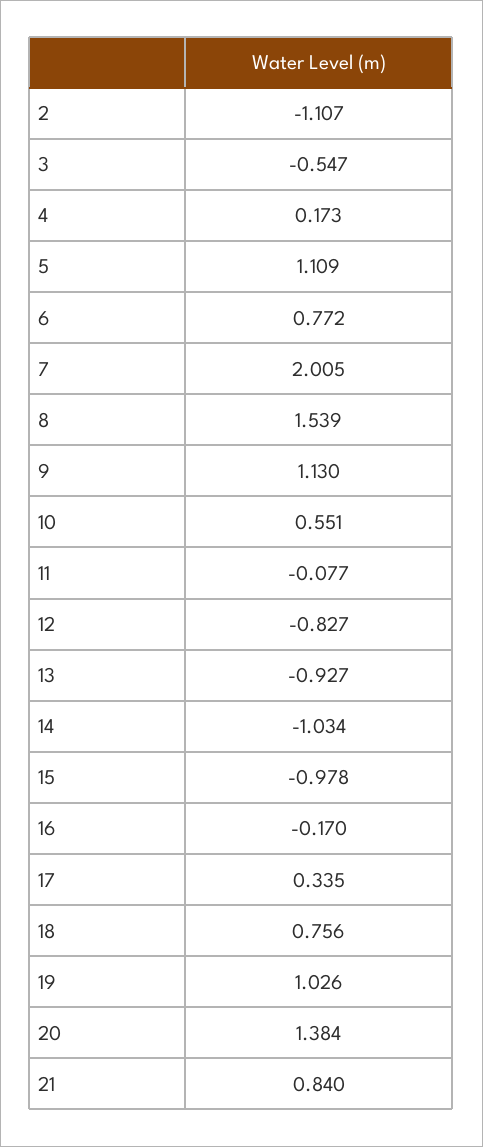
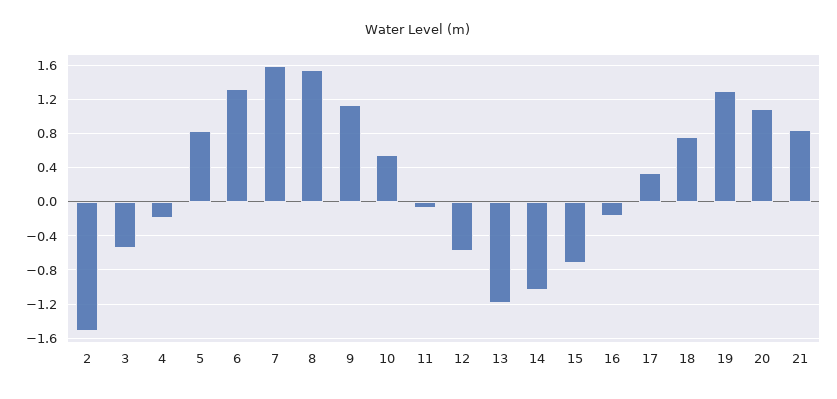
2: -1.107 -> -1.5
4: 0.173 -> -0.2
5: 1.109 -> 0.8
6: 0.772 -> 1.3
7: 2.005 -> 1.6
12: -0.827 -> -0.6
13: -0.927 -> -1.2
15: -0.978 -> -0.7
19: 1.026 -> 1.3
20: 1.384 -> 1.1

